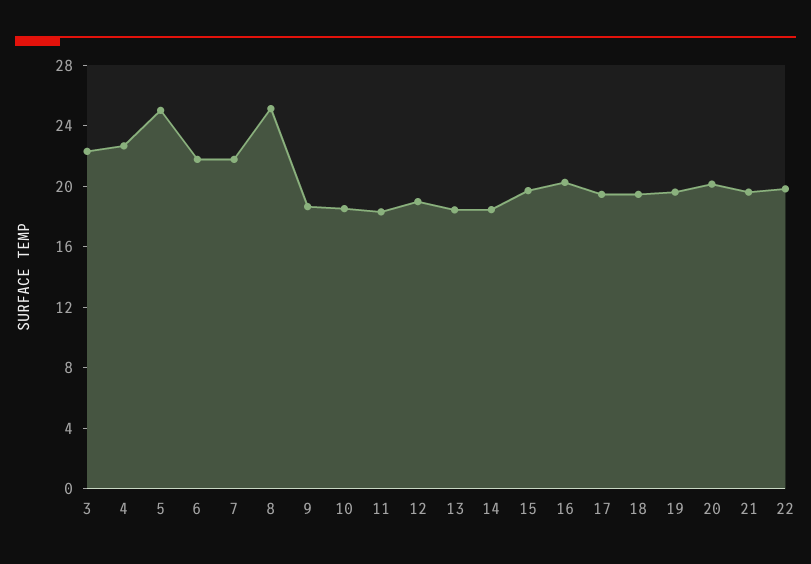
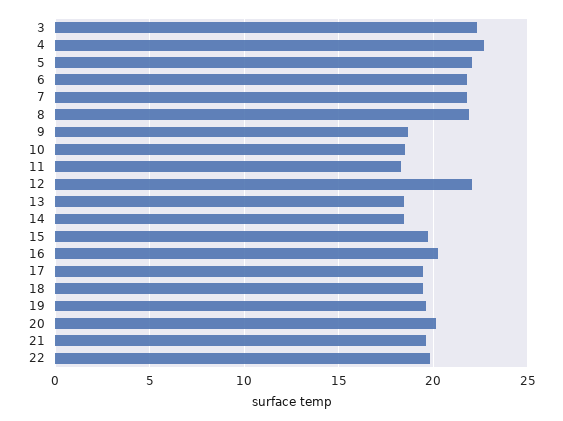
5: 25 -> 22
8: 25 -> 22
12: 19 -> 22

